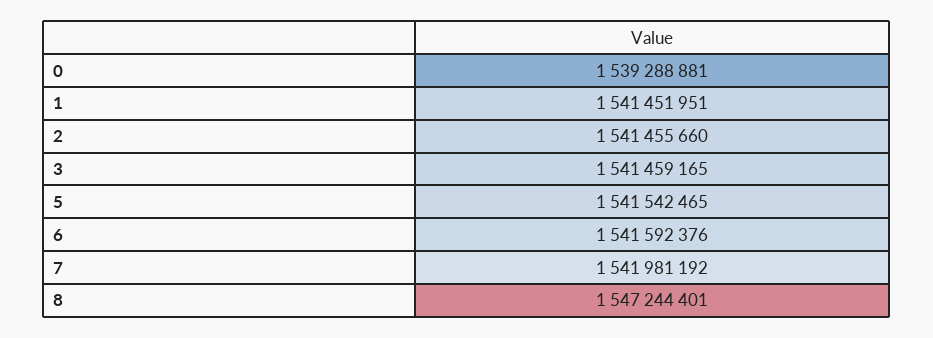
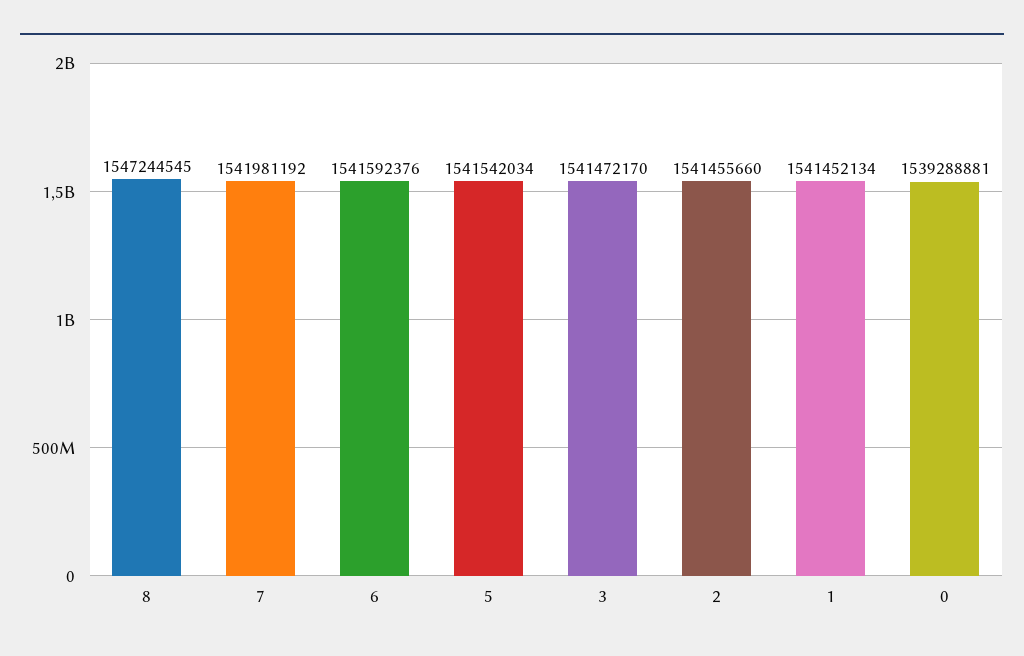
1: 1541451951 -> 1541452134
3: 1541459165 -> 1541472170
5: 1541542465 -> 1541542034
8: 1547244401 -> 1547244545

